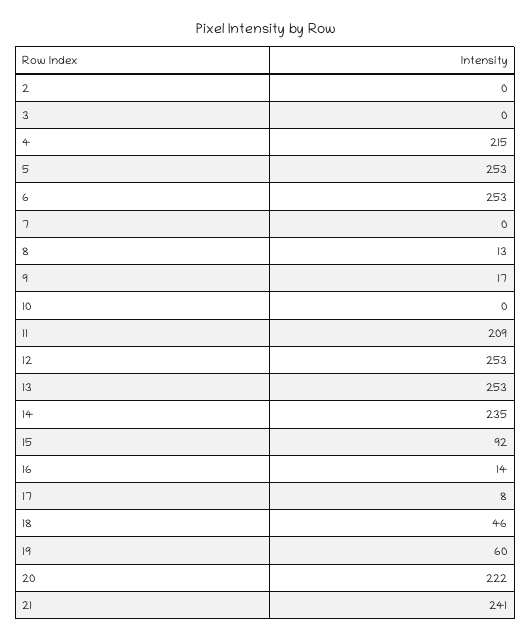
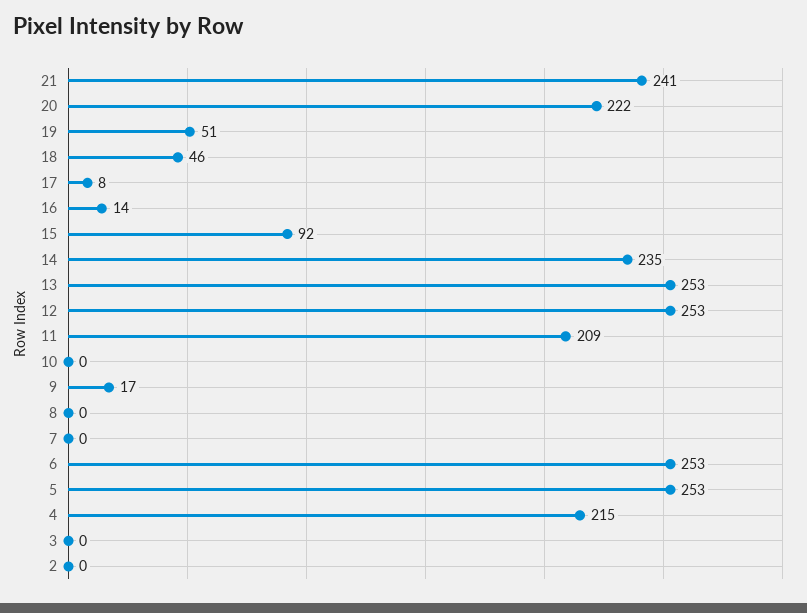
8: 13 -> 0
19: 60 -> 51

